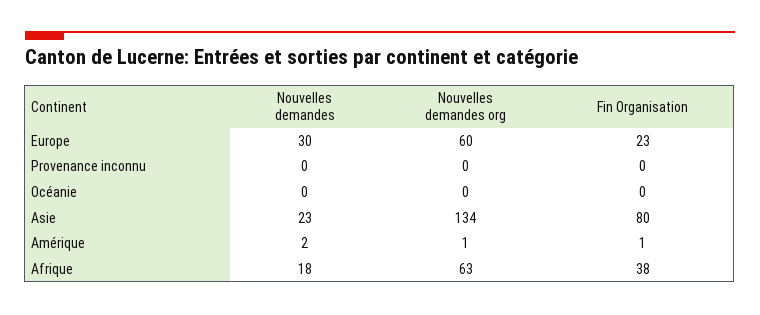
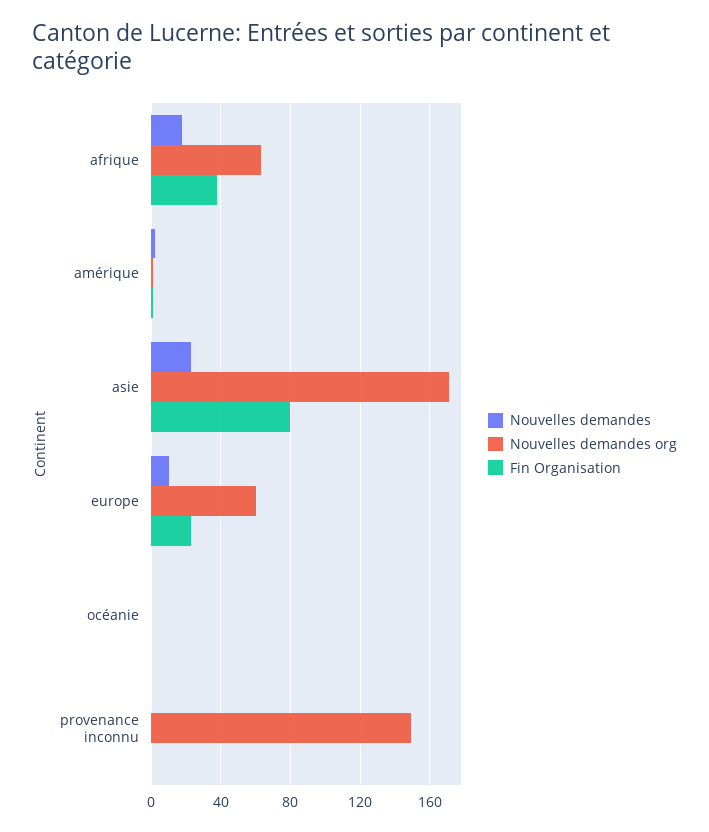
Nouvelles demandes, Europe: 30 -> 10
Nouvelles demandes org, Provenance inconnu: 0 -> 150
Nouvelles demandes org, Asie: 134 -> 170

